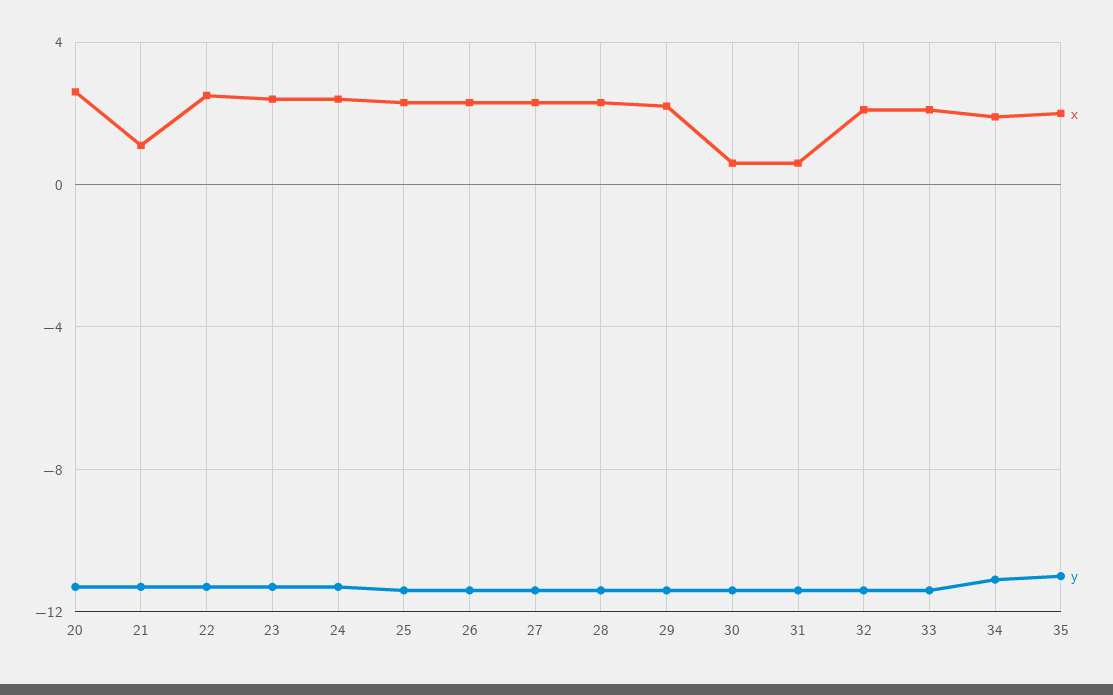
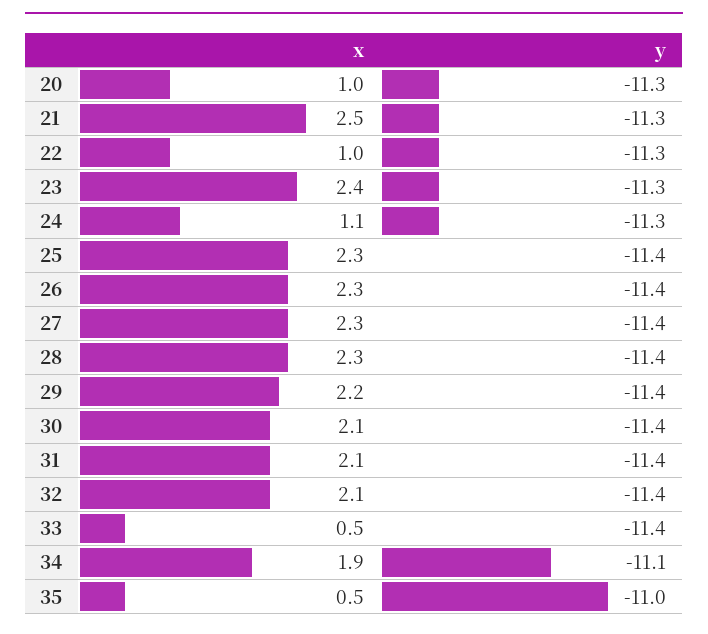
x, 20: 2.5 -> 1
x, 21: 1 -> 2.5
x, 22: 2.5 -> 1
x, 24: 2.5 -> 1.1
x, 30: 0.5 -> 2.1
x, 31: 0.5 -> 2.1
x, 33: 2 -> 0.5
x, 35: 2 -> 0.5

